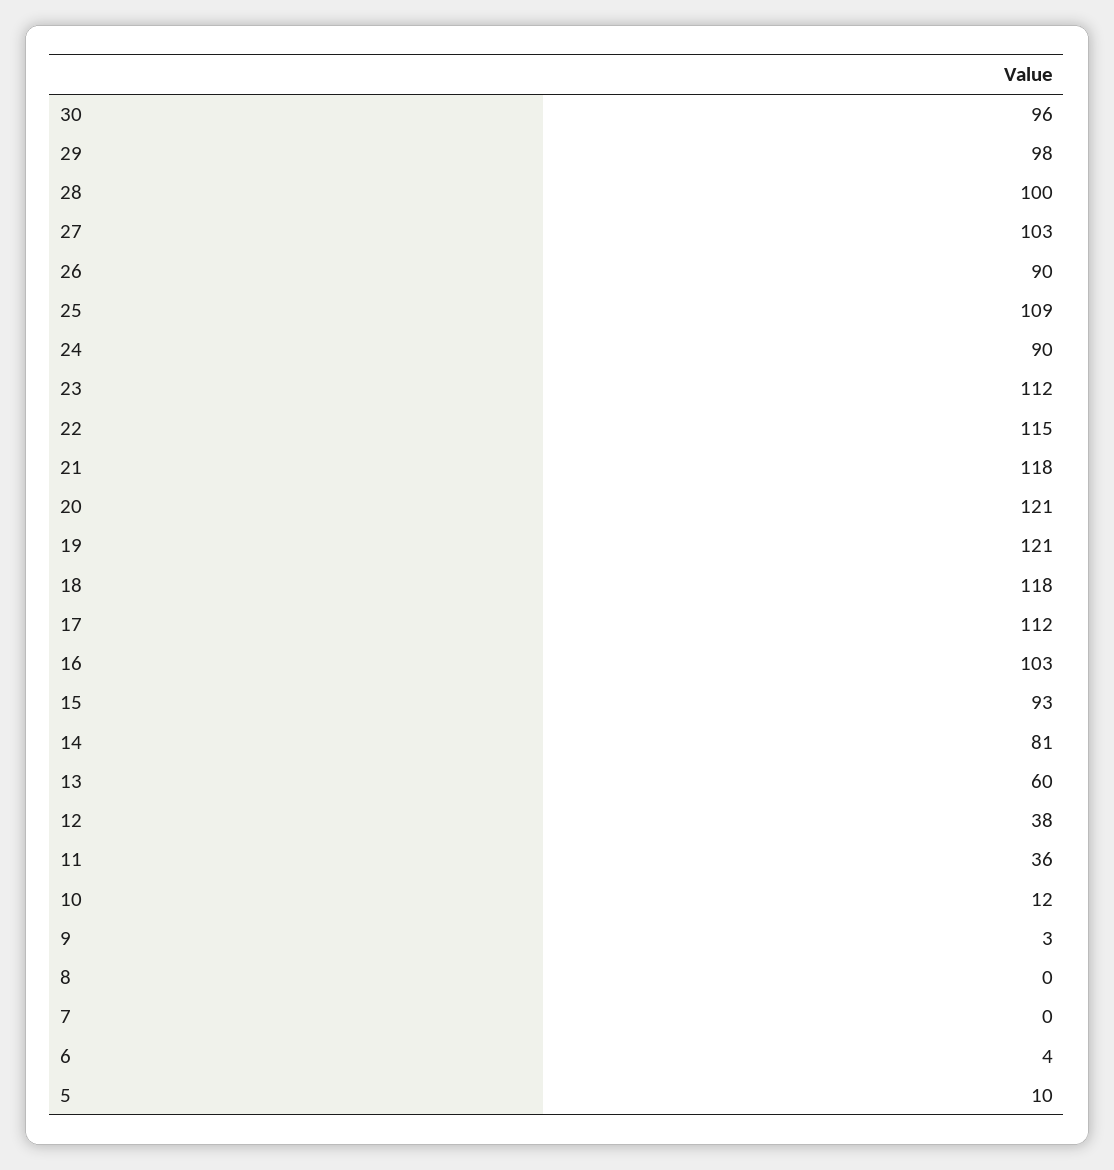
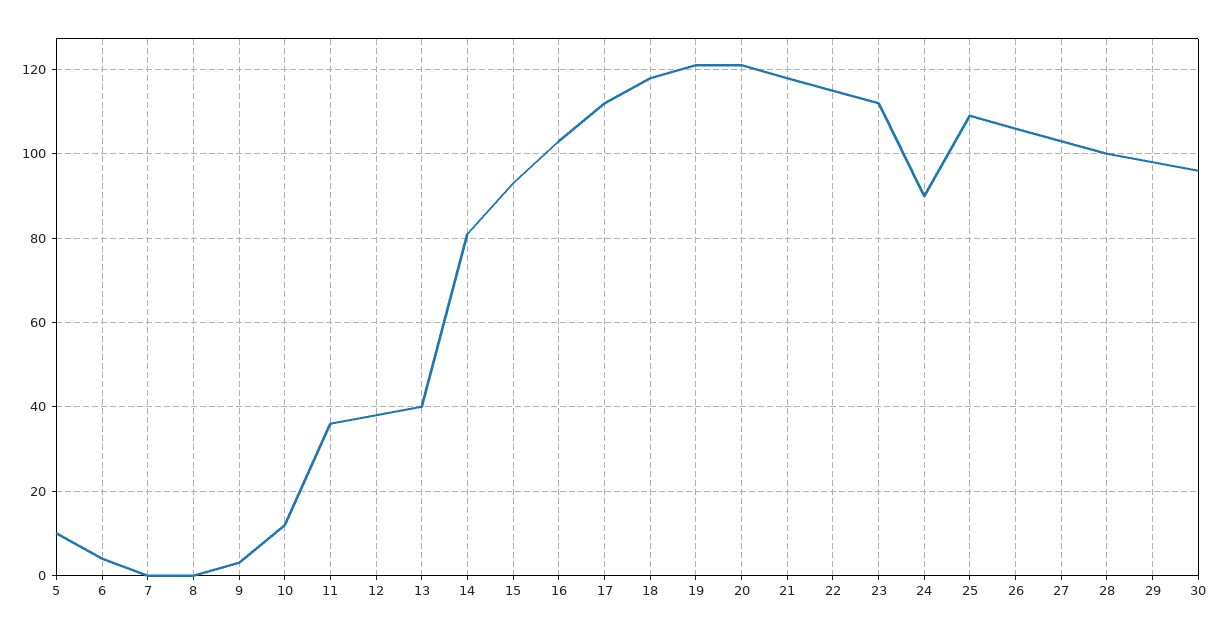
26: 90 -> 105
13: 60 -> 40

